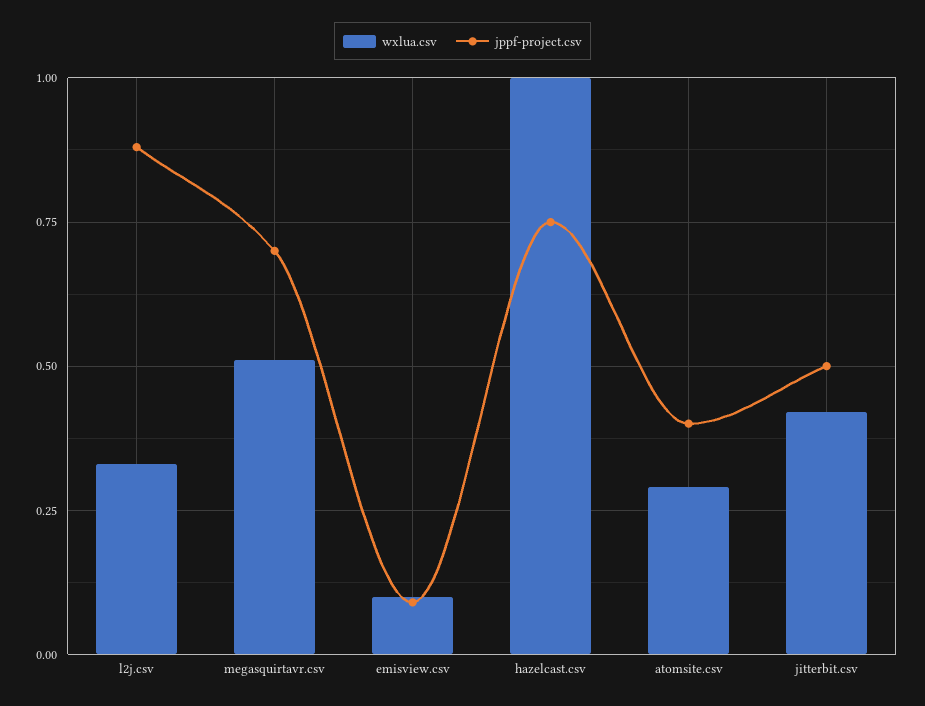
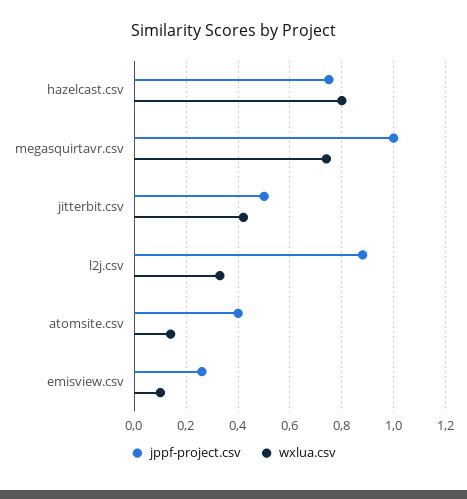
wxlua.csv, megasquirtavr.csv: 0.5 -> 0.75
jppf-project.csv, megasquirtavr.csv: 0.7 -> 1
jppf-project.csv, emisview.csv: 0.1 -> 0.25
wxlua.csv, hazelcast.csv: 1 -> 0.8
wxlua.csv, atomsite.csv: 0.3 -> 0.15

